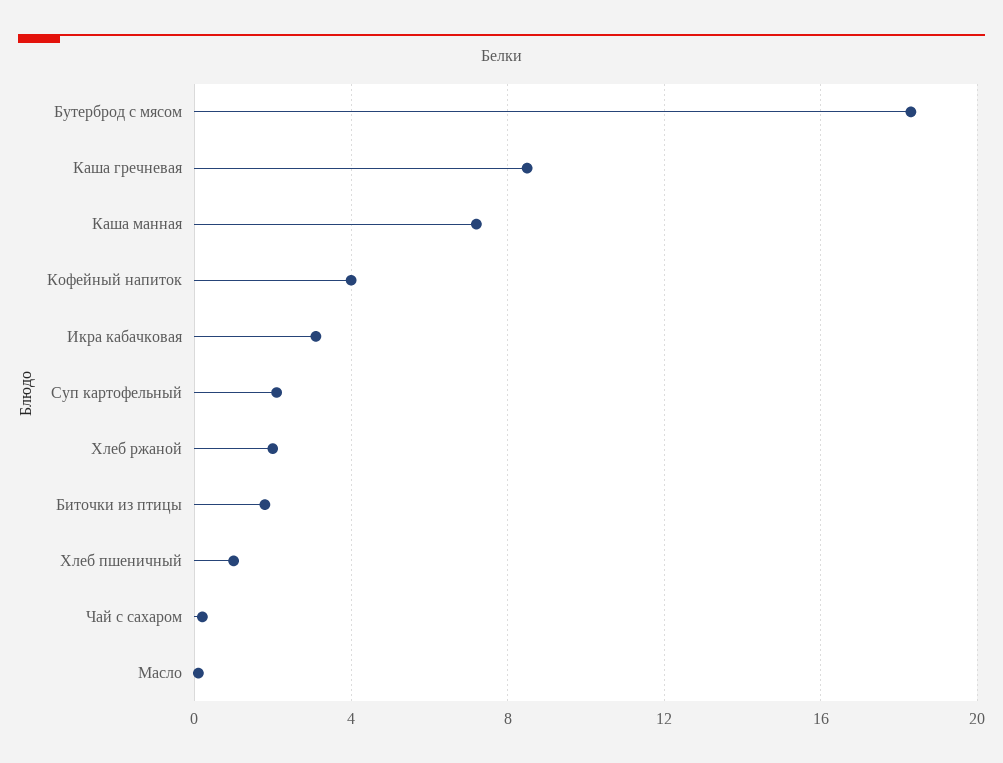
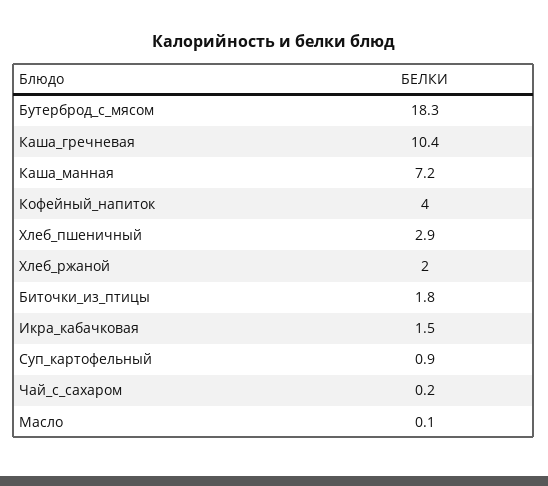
Каша гречневая: 8.5 -> 10.4
Икра кабачковая: 3 -> 1.5
Суп картофельный: 2 -> 0.9
Хлеб пшеничный: 1 -> 2.9

